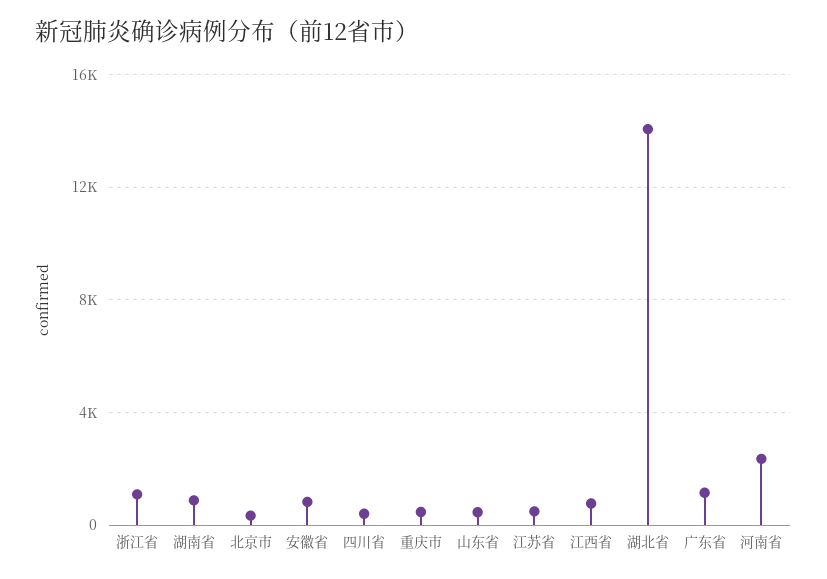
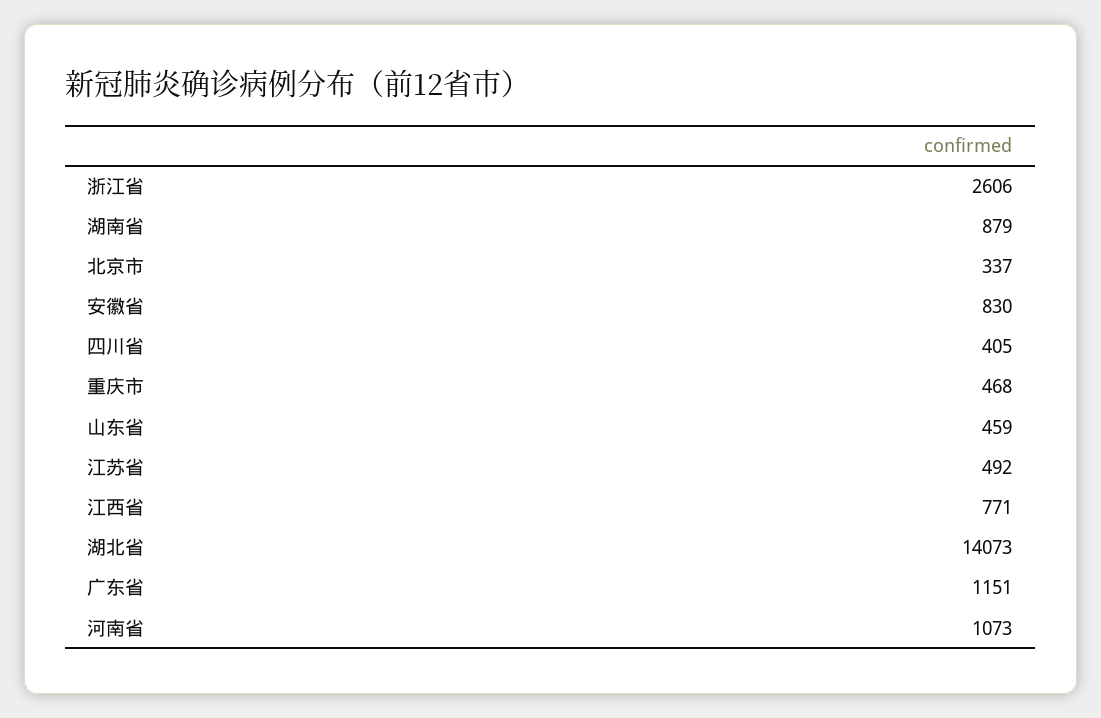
浙江省: 1000 -> 2606
河南省: 2500 -> 1073

